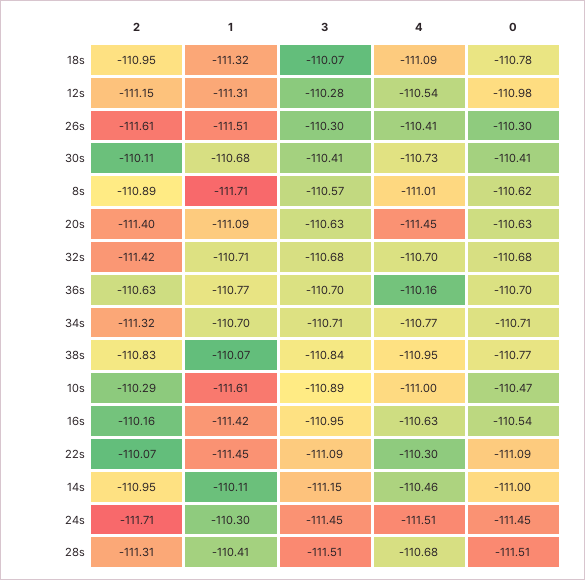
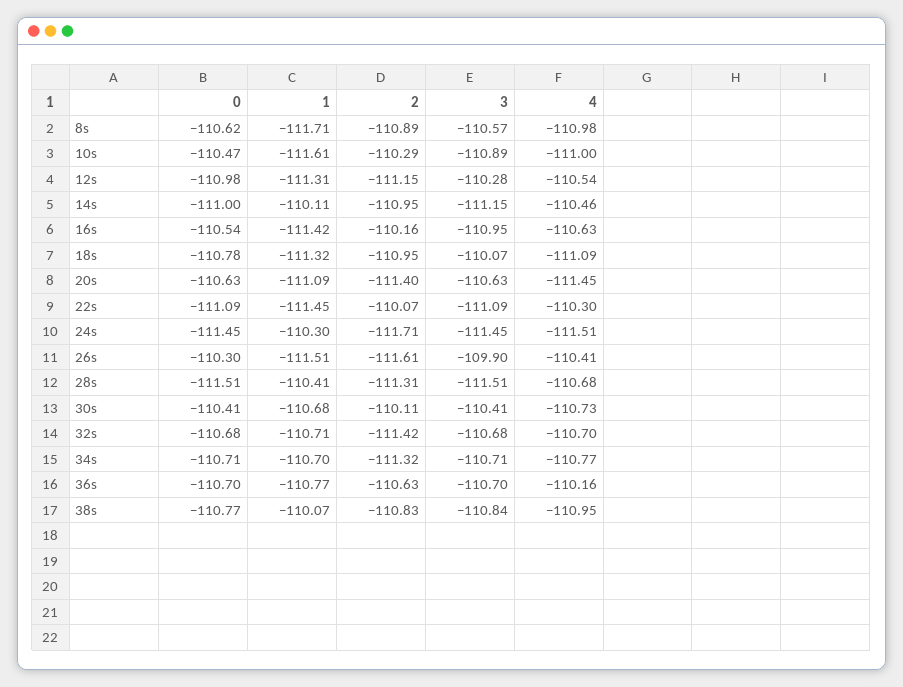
3, 26s: -110.3 -> -109.9
4, 8s: -111.01 -> -110.98

